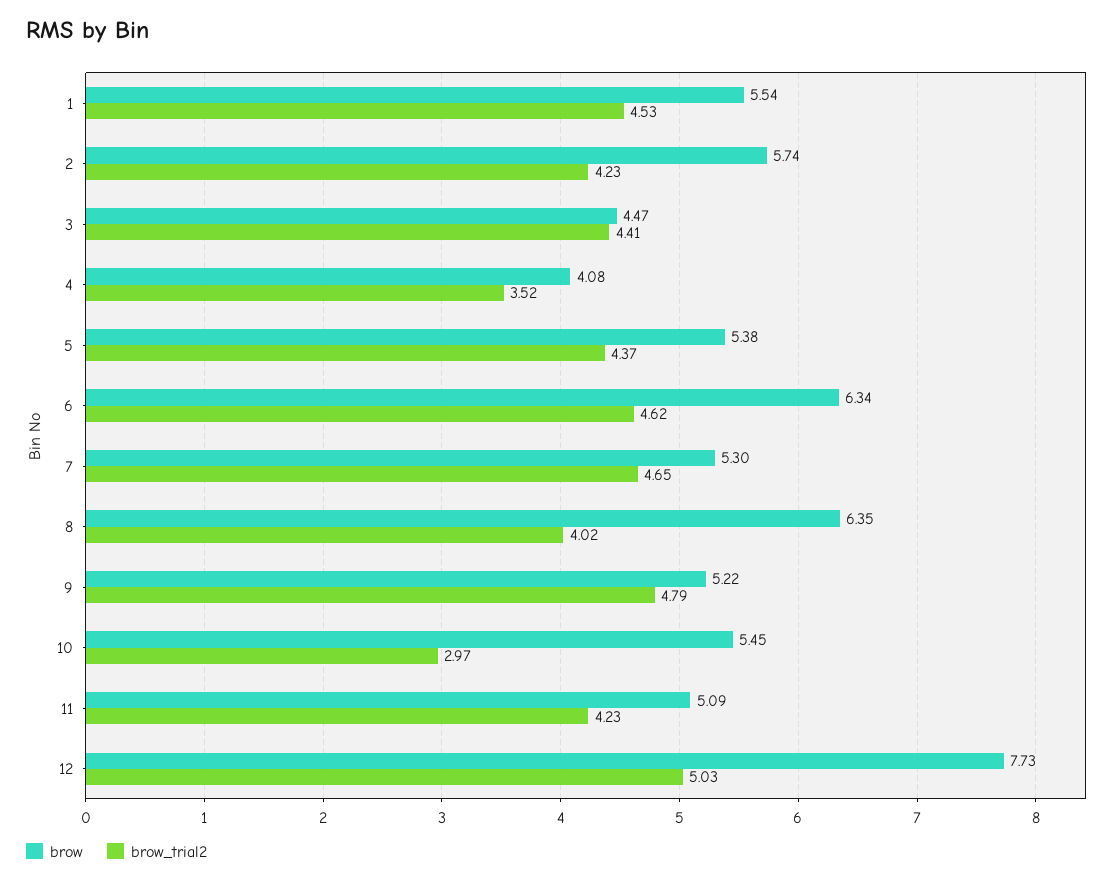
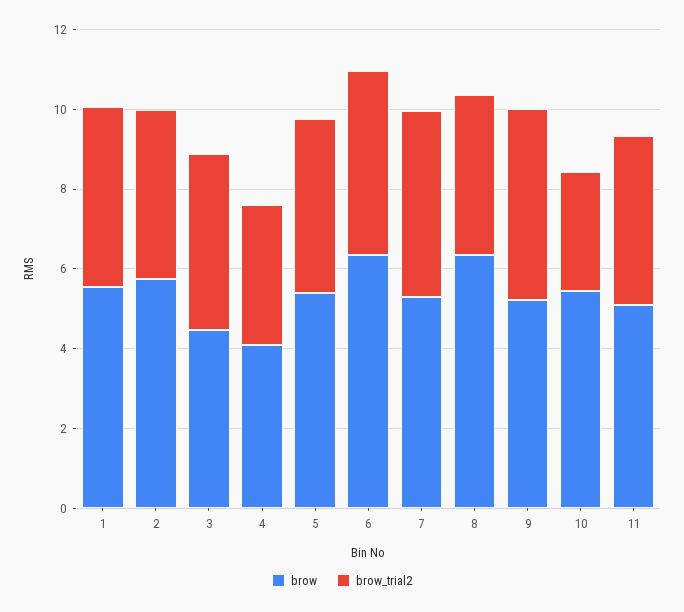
brow, 12: 7.73 -> none
brow_trial2, 12: 5.03 -> none

